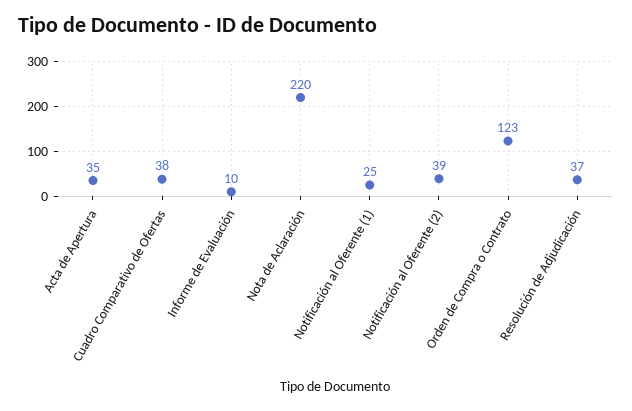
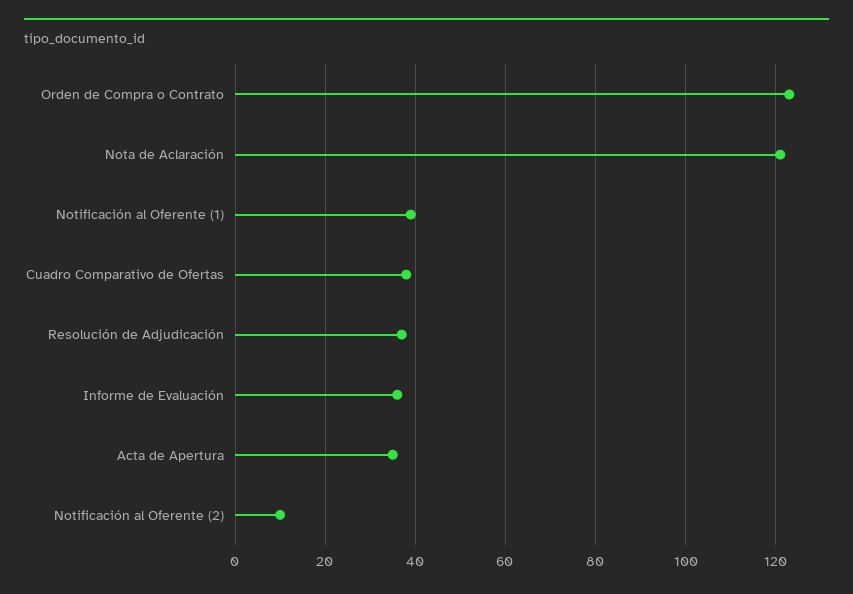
Informe de Evaluación: 10 -> 35
Nota de Aclaración: 220 -> 120
Notificación al Oferente (1): 25 -> 40
Notificación al Oferente (2): 39 -> 10

